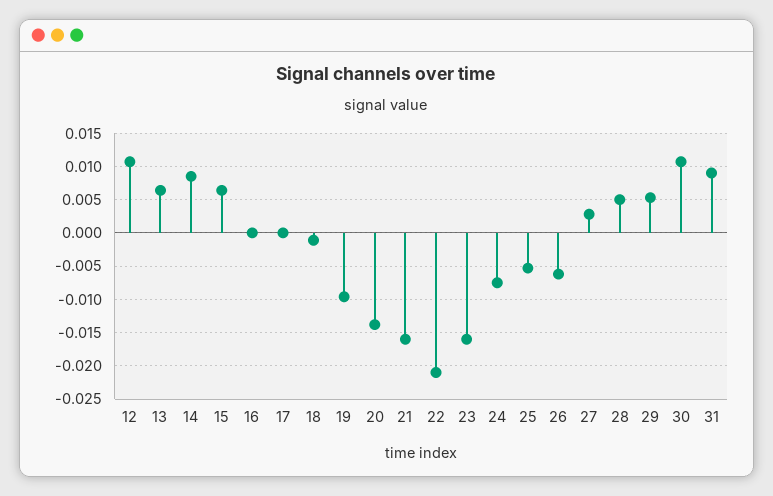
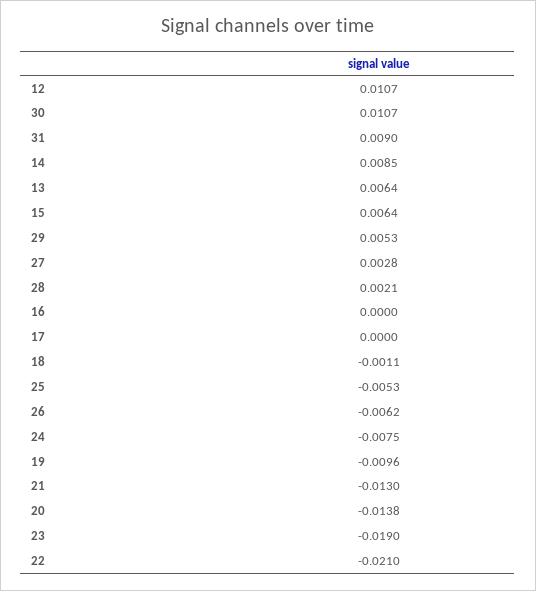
21: -0.016 -> -0.013
23: -0.016 -> -0.019
28: 0.005 -> 0.0021

